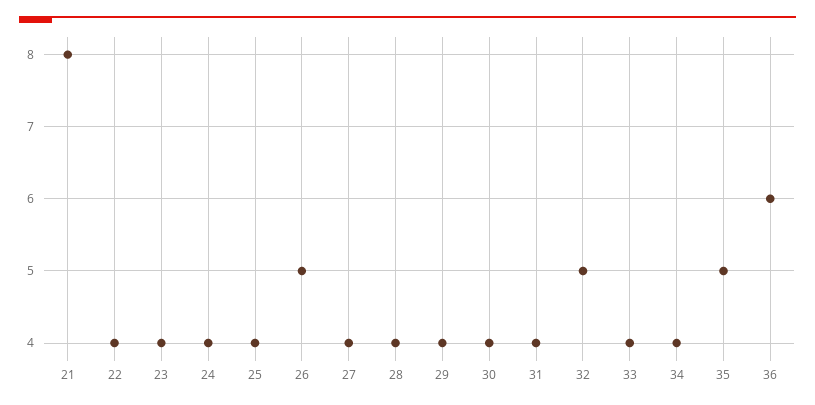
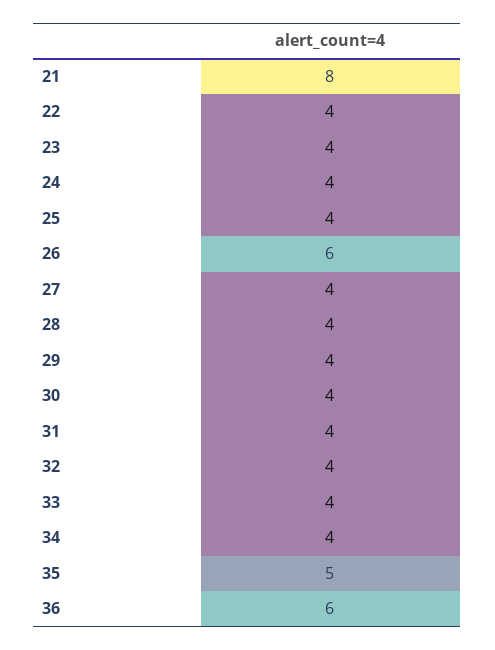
26: 5 -> 6
32: 5 -> 4

